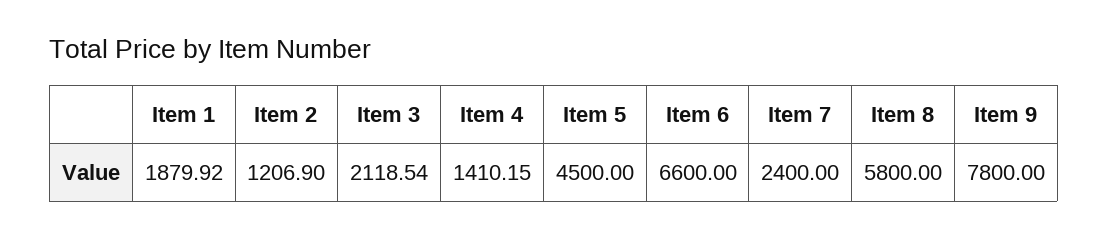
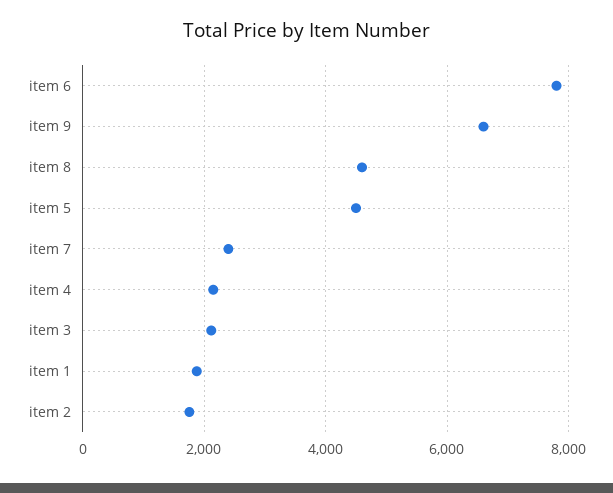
Item 2: 1206.9 -> 1800
Item 4: 1410.15 -> 2200
Item 6: 6600 -> 7800
Item 8: 5800 -> 4600
Item 9: 7800 -> 6600

